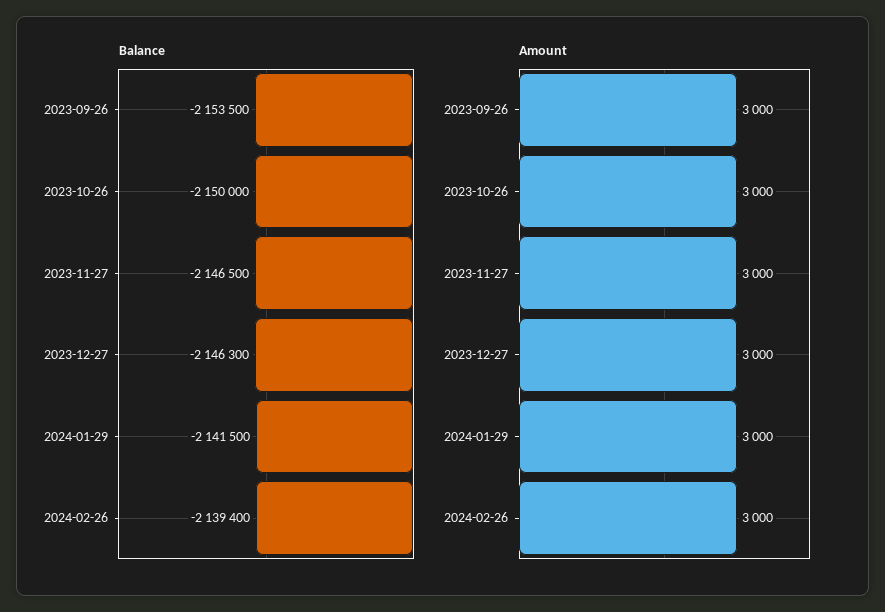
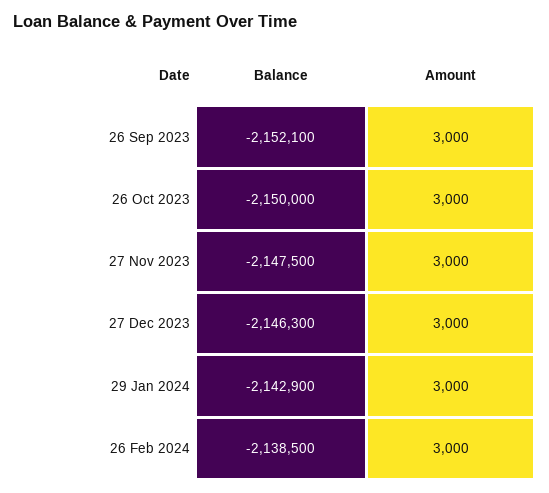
Balance, 2023-09-26: -2153500 -> -2152100
Balance, 2023-11-27: -2146500 -> -2147500
Balance, 2024-01-29: -2141500 -> -2142900
Balance, 2024-02-26: -2139400 -> -2138500

